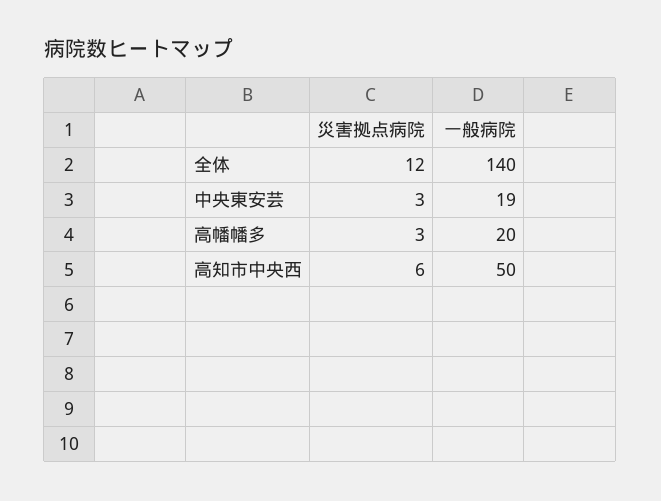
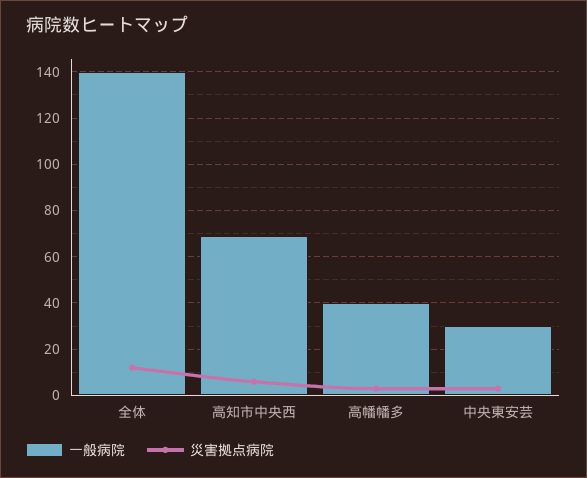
一般病院, 中央東安芸: 19 -> 30
一般病院, 高幡幡多: 20 -> 40
一般病院, 高知市中央西: 50 -> 70

